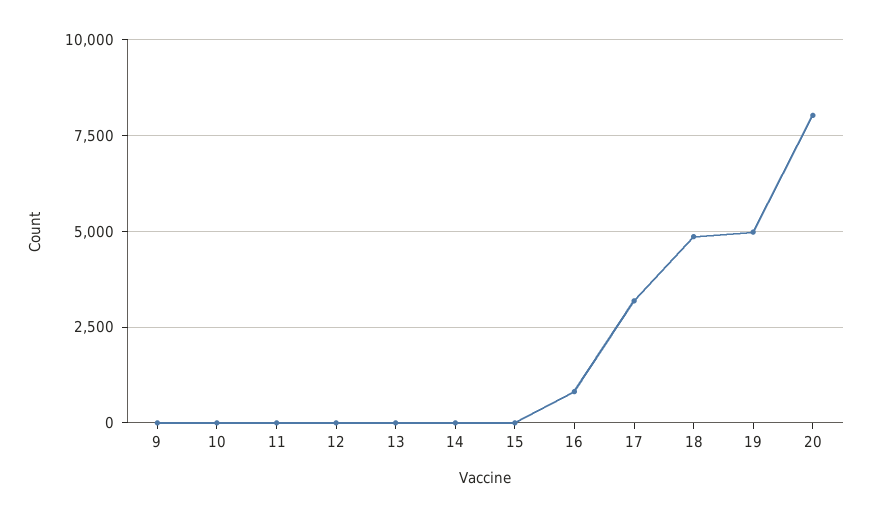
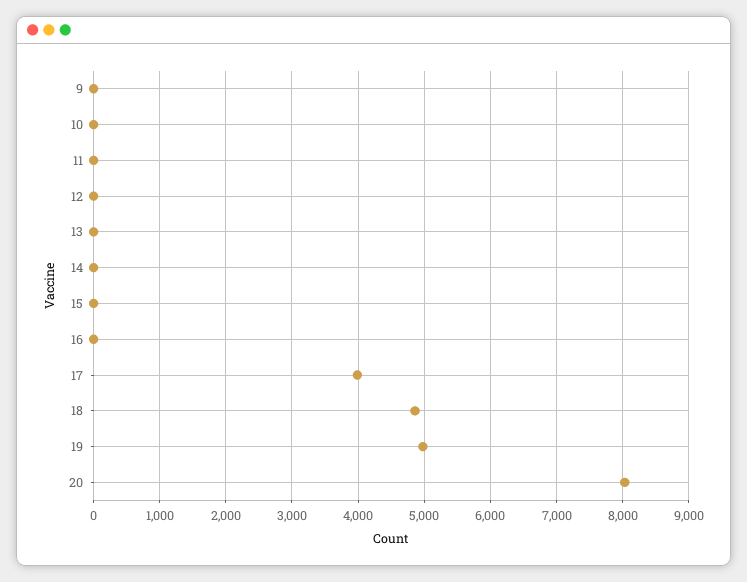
16: 750 -> 0
17: 3250 -> 4000

